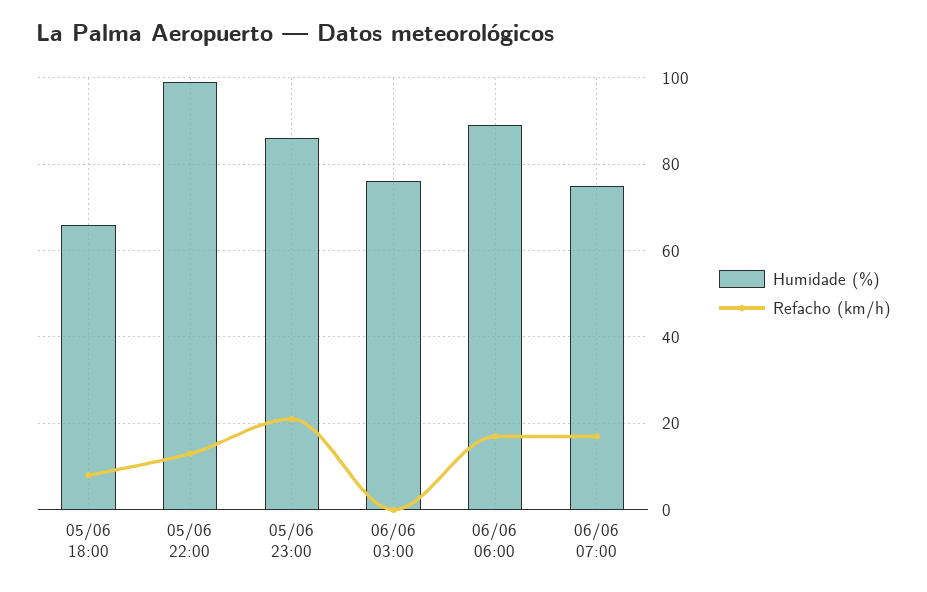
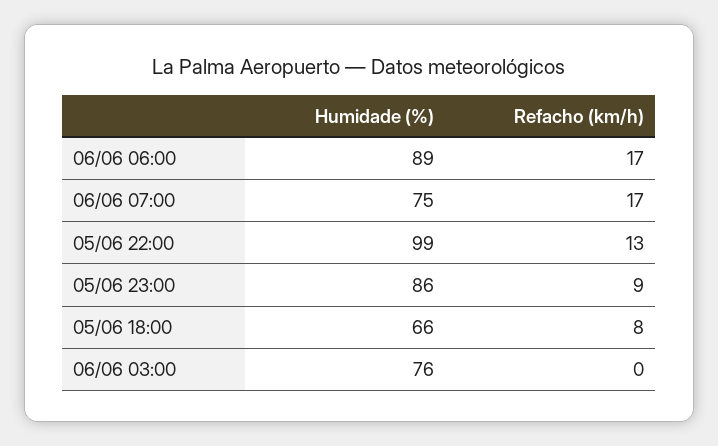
Refacho (km/h), 05/06 23:00: 20 -> 9

